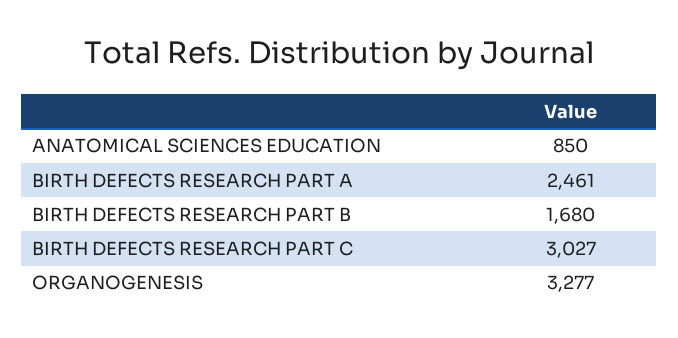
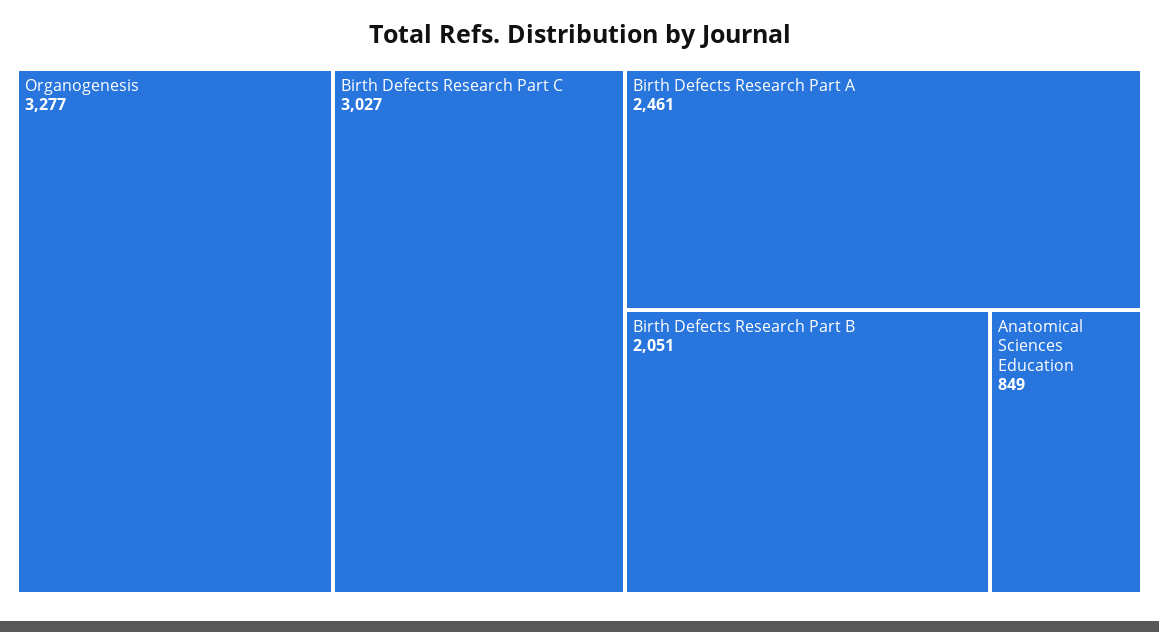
ANATOMICAL SCIENCES EDUCATION: 850 -> 849
BIRTH DEFECTS RESEARCH PART B: 1680 -> 2051

